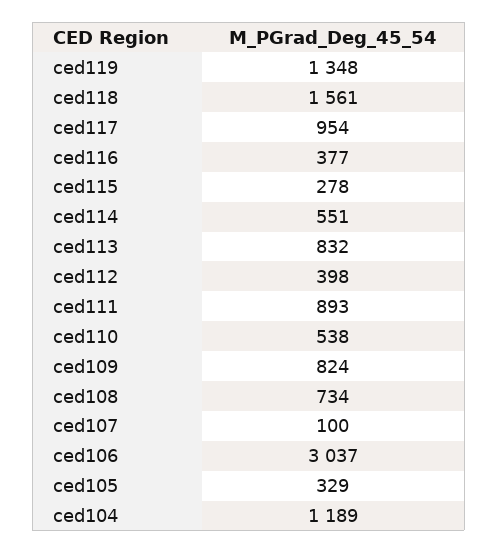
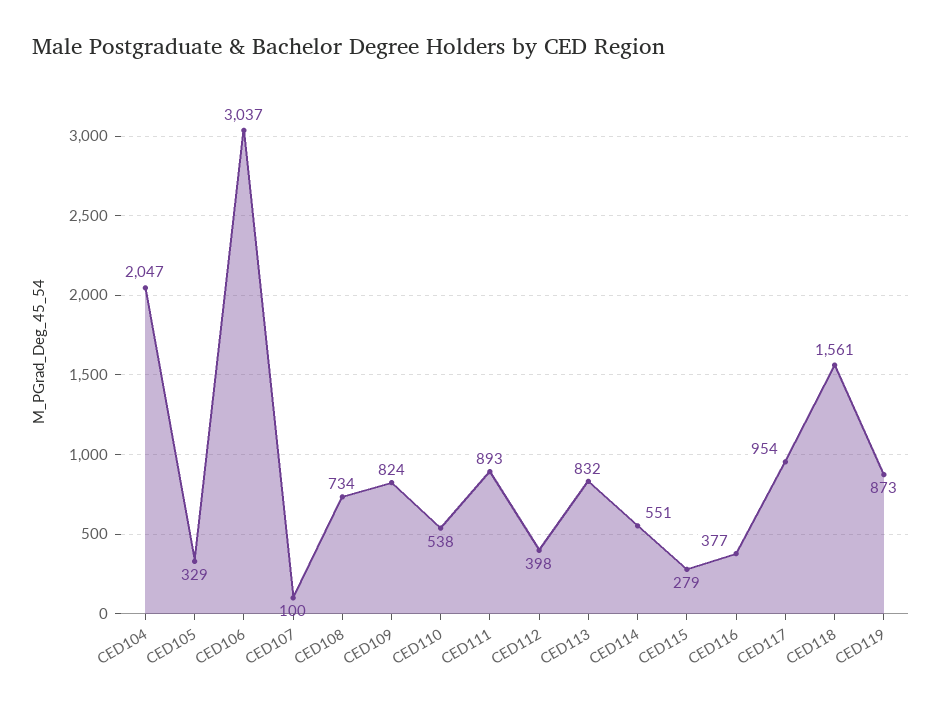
ced119: 1348 -> 873
ced115: 278 -> 279
ced104: 1189 -> 2047

